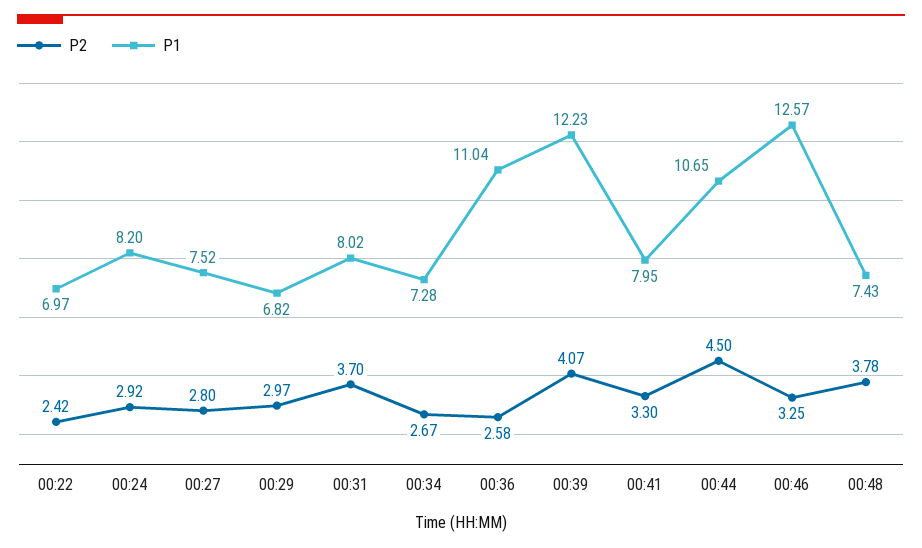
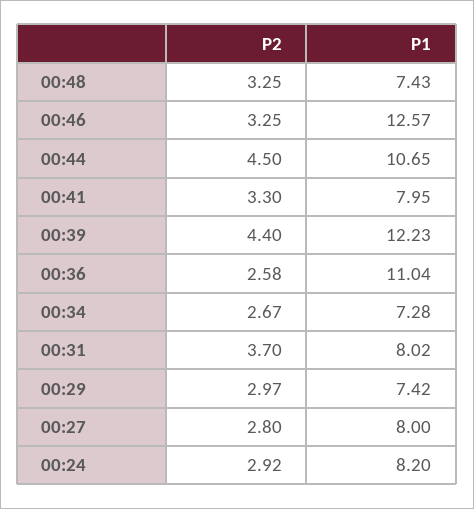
P2, 00:22: 2.42 -> none
P1, 00:22: 6.97 -> none
P1, 00:27: 7.52 -> 8
P1, 00:29: 6.82 -> 7.42
P2, 00:39: 4.07 -> 4.4
P2, 00:48: 3.78 -> 3.25

